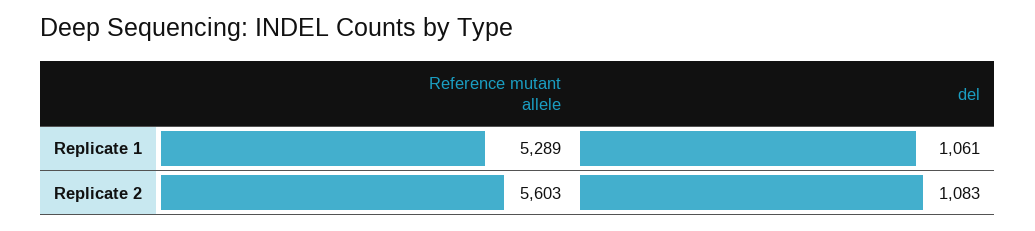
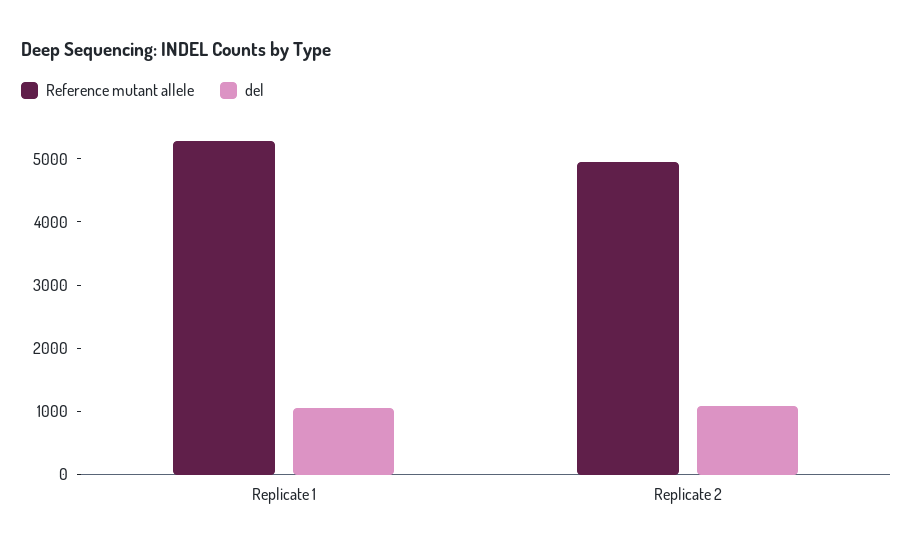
Reference mutant allele, Replicate 2: 5603 -> 5000

